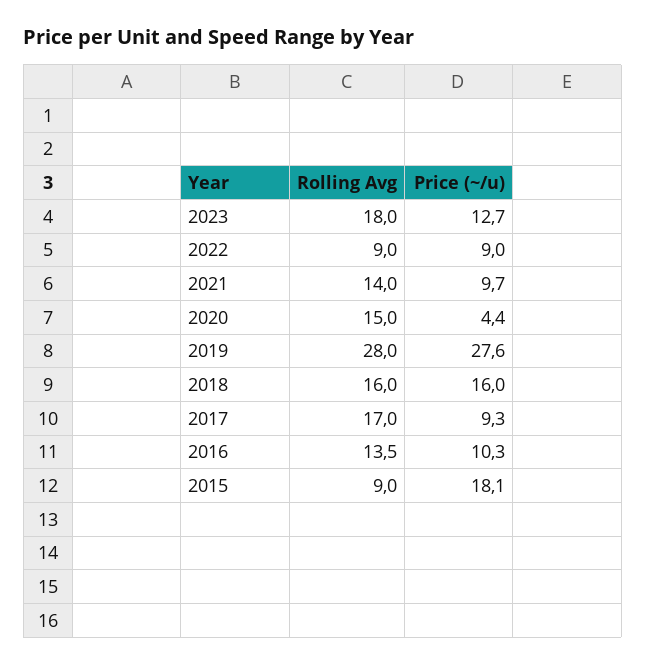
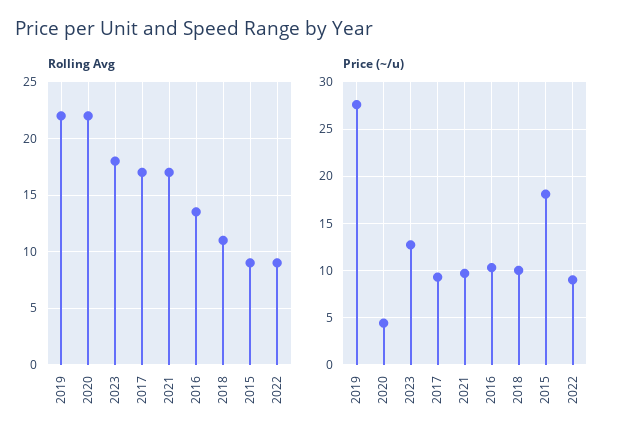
Rolling Avg, 2021: 14 -> 17
Rolling Avg, 2020: 15 -> 22
Rolling Avg, 2019: 28 -> 22
Rolling Avg, 2018: 16 -> 11
Price (~/u), 2018: 16 -> 10

